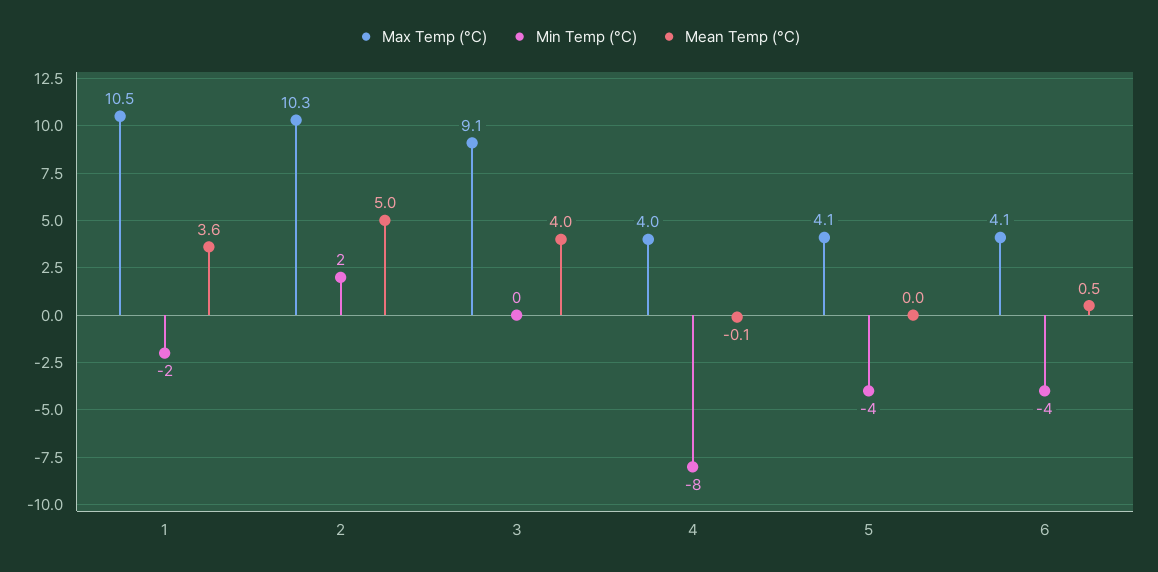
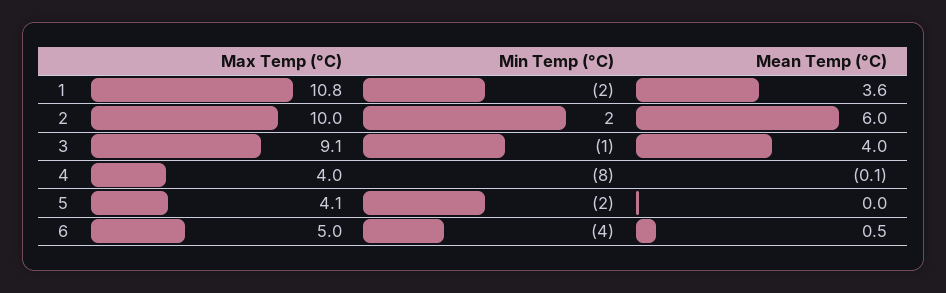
Max Temp (°C), 1: 10.5 -> 10.8
Max Temp (°C), 2: 10.3 -> 10
Mean Temp (°C), 2: 5 -> 6
Min Temp (°C), 3: 0 -> -1
Min Temp (°C), 5: -4 -> -2
Max Temp (°C), 6: 4.1 -> 5

